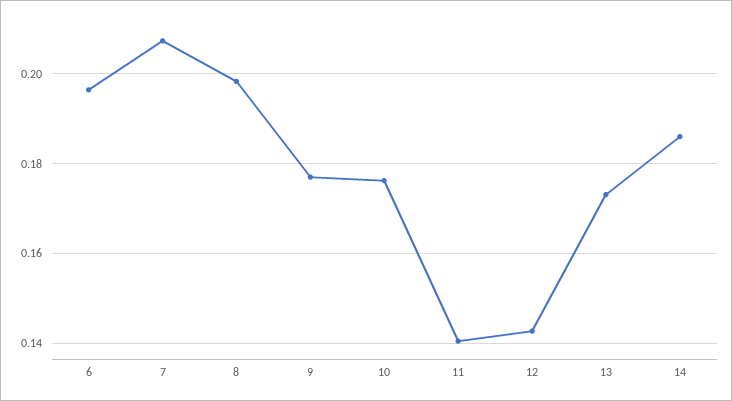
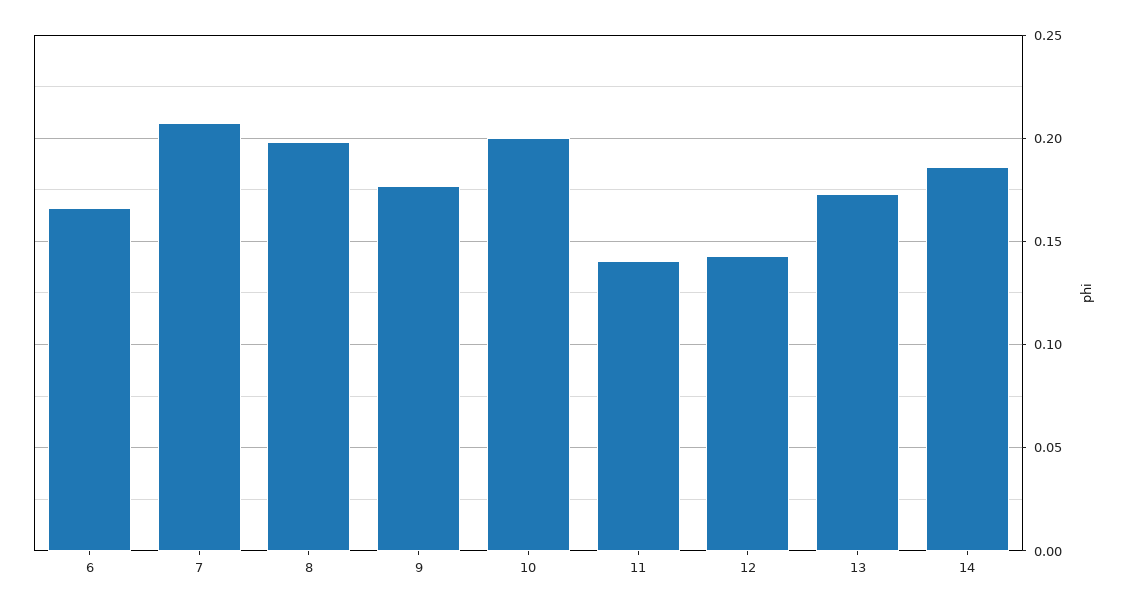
6: 0.196 -> 0.165
10: 0.176 -> 0.2

